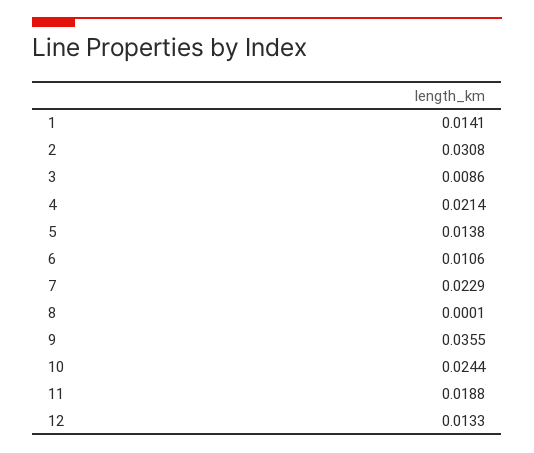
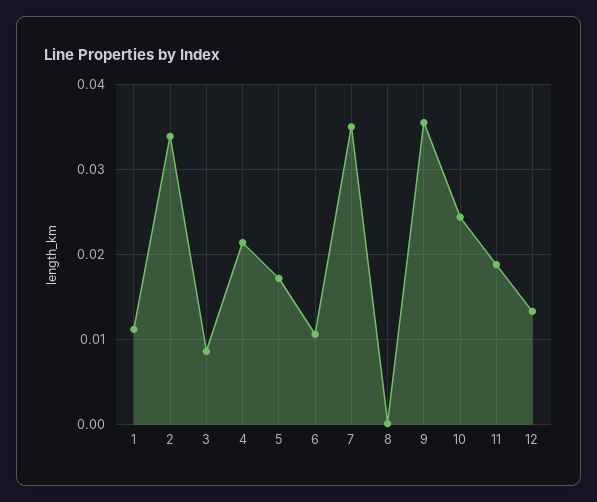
1: 0.0141 -> 0.011
2: 0.0308 -> 0.034
5: 0.0138 -> 0.017
7: 0.0229 -> 0.035

